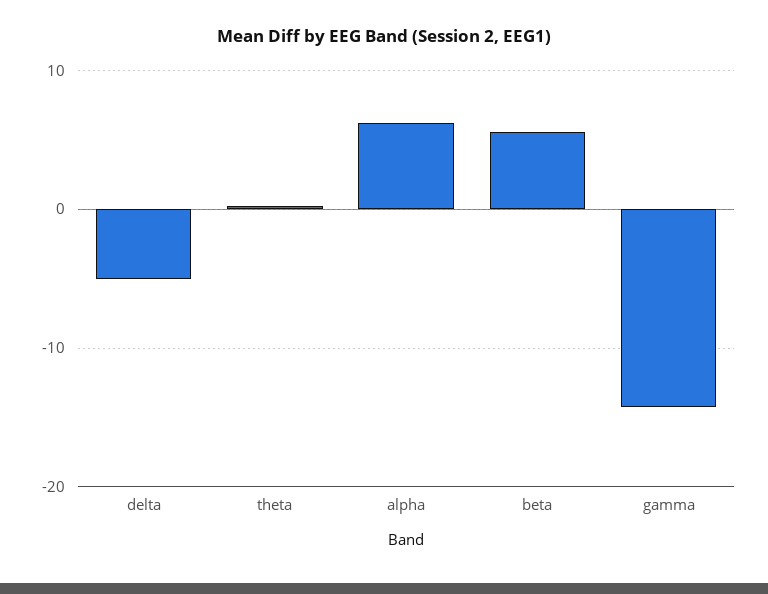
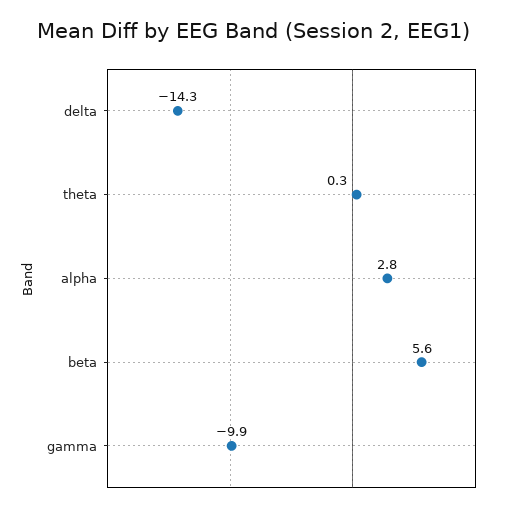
delta: -5 -> -14.3
alpha: 6 -> 2.8
gamma: -14 -> -9.9

